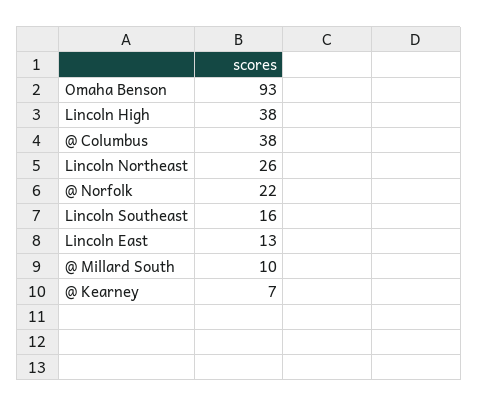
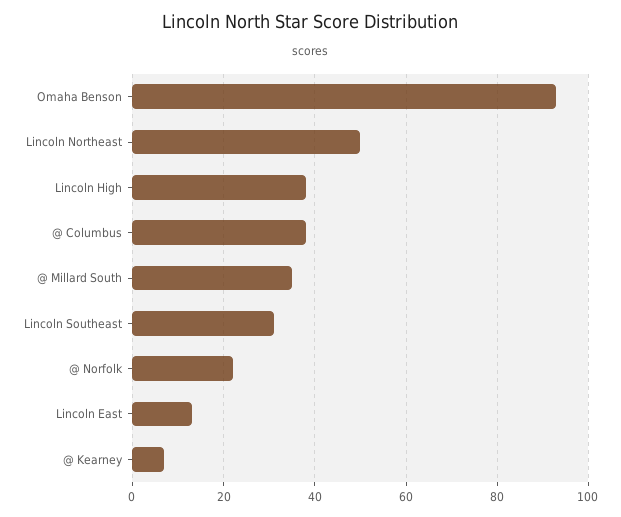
Lincoln Northeast: 26 -> 50
Lincoln Southeast: 16 -> 30
@ Millard South: 10 -> 35

